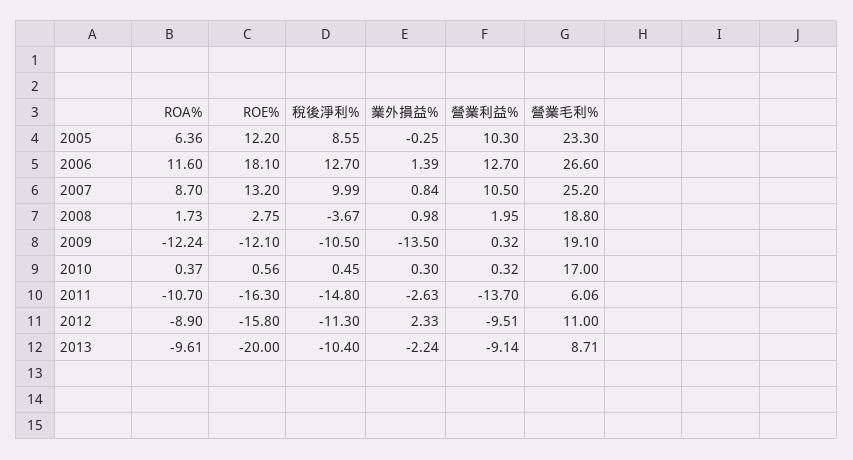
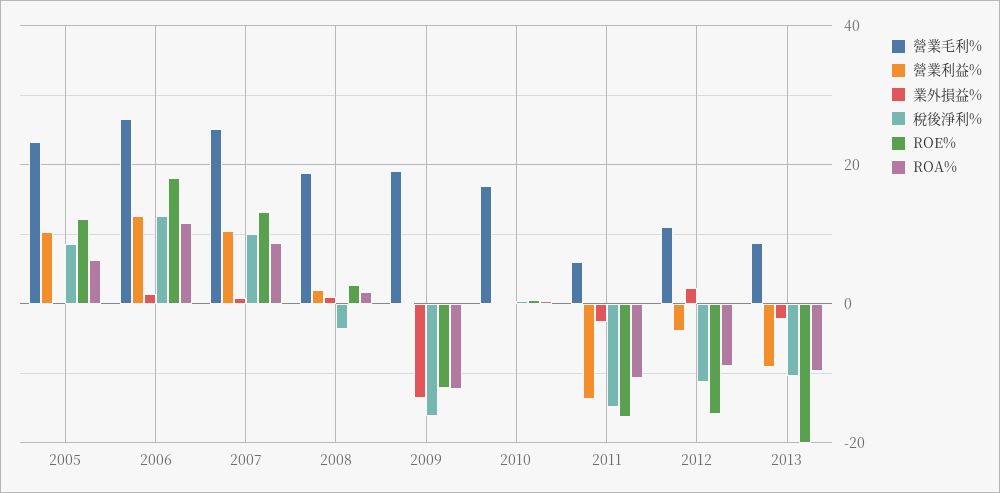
稅後淨利%, 2009: -10.5 -> -16
營業利益%, 2012: -9.51 -> -4

